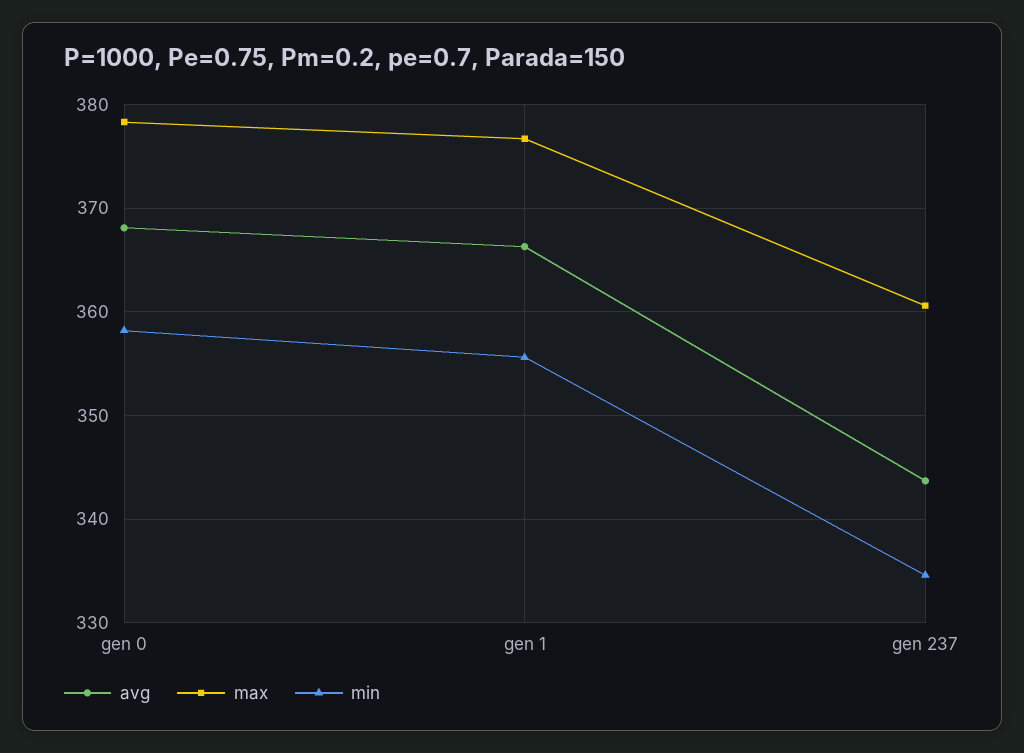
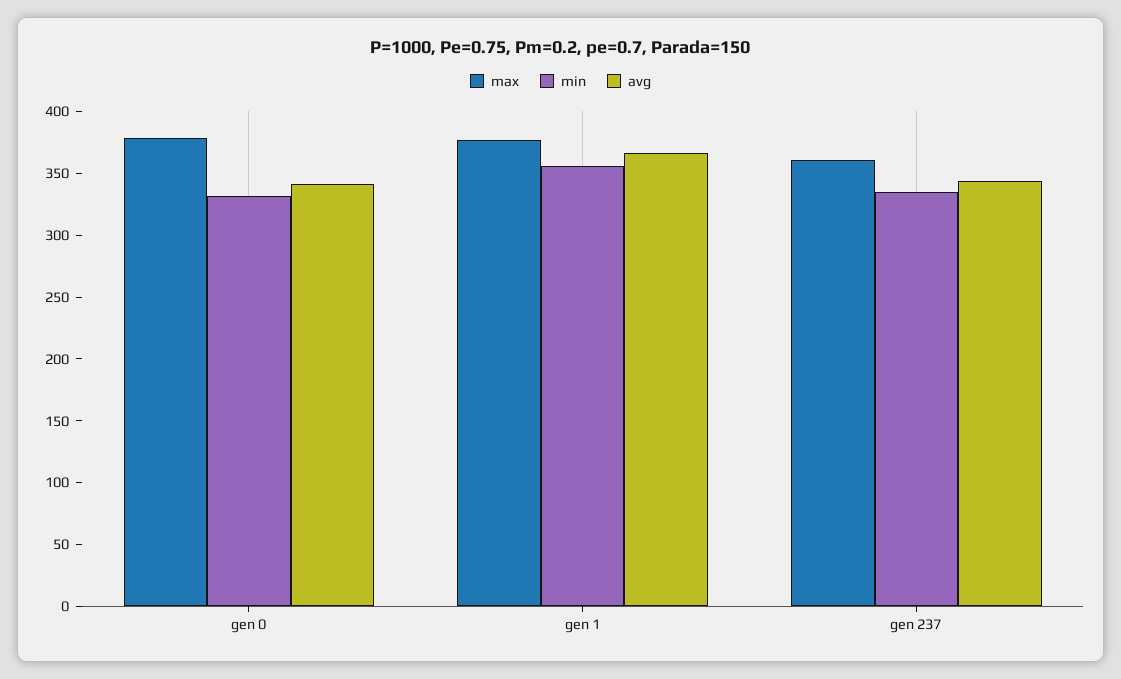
avg, gen 0: 368 -> 340
min, gen 0: 358 -> 330

